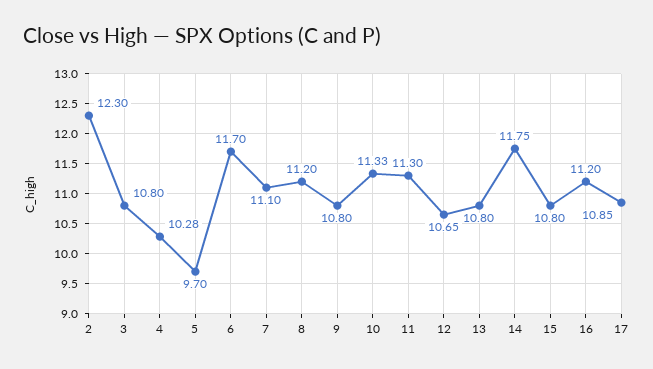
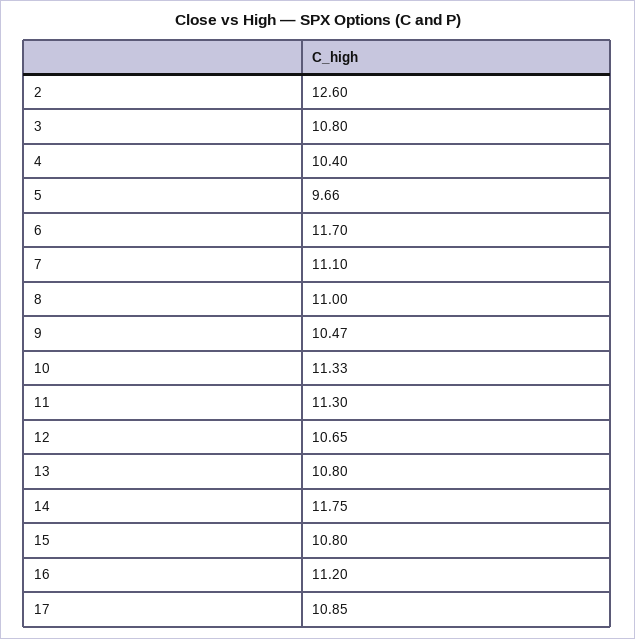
2: 12.3 -> 12.6
4: 10.28 -> 10.4
5: 9.7 -> 9.66
8: 11.2 -> 11
9: 10.8 -> 10.47

